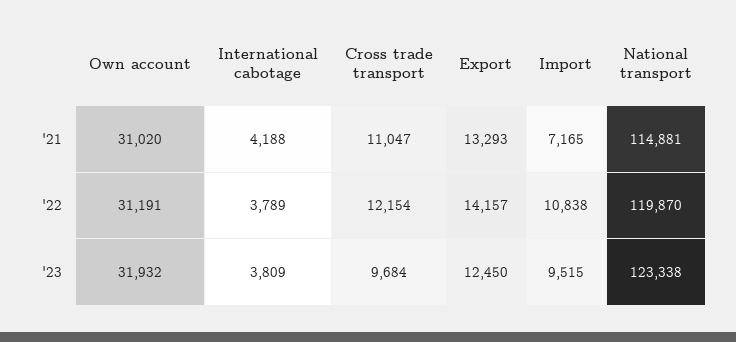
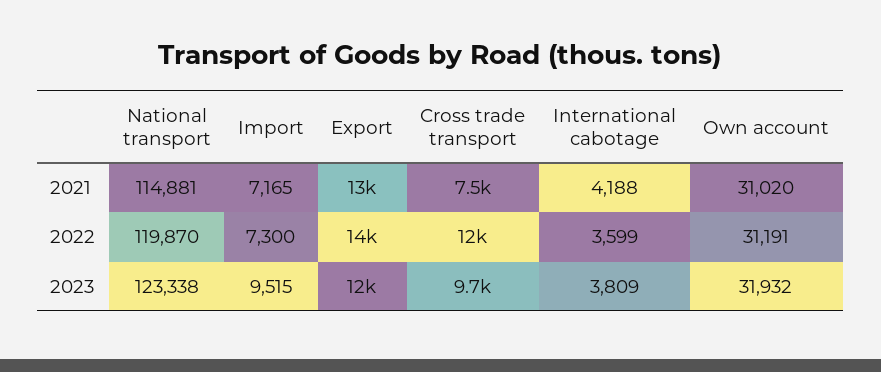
Cross trade transport, '21: 11047 -> 7500
International cabotage, '22: 3789 -> 3599
Import, '22: 10838 -> 7300

